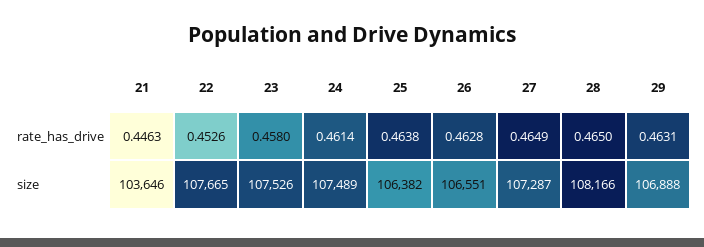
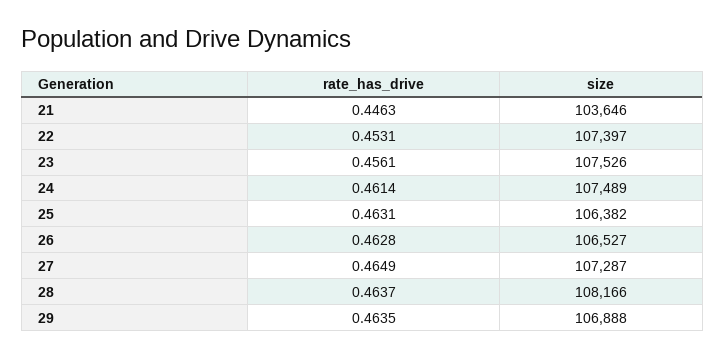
22, rate_has_drive: 0.4526 -> 0.4531
23, rate_has_drive: 0.458 -> 0.4561
25, rate_has_drive: 0.4638 -> 0.4631
28, rate_has_drive: 0.465 -> 0.4637
29, rate_has_drive: 0.4631 -> 0.4635
22, size: 107665 -> 107397
26, size: 106551 -> 106527

